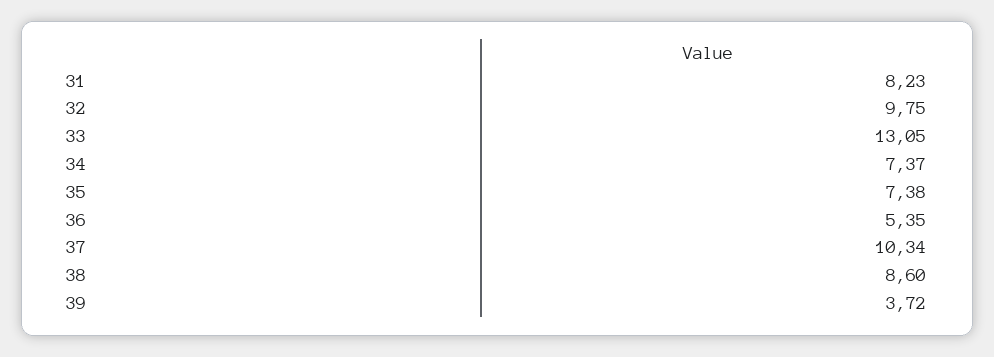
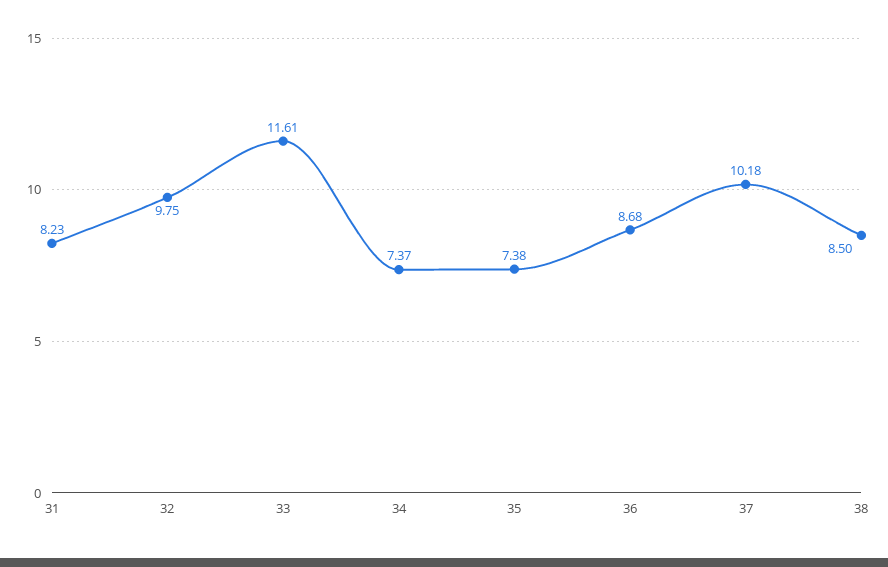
33: 13.05 -> 11.61
36: 5.35 -> 8.68
37: 10.34 -> 10.18
38: 8.6 -> 8.5
39: 3.72 -> none

